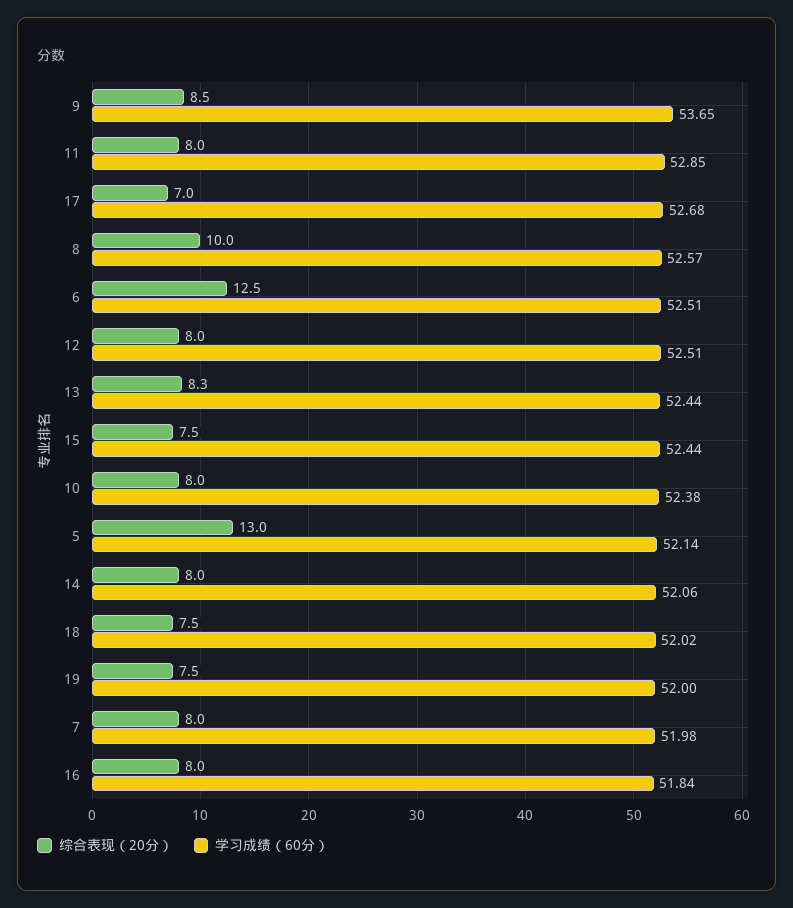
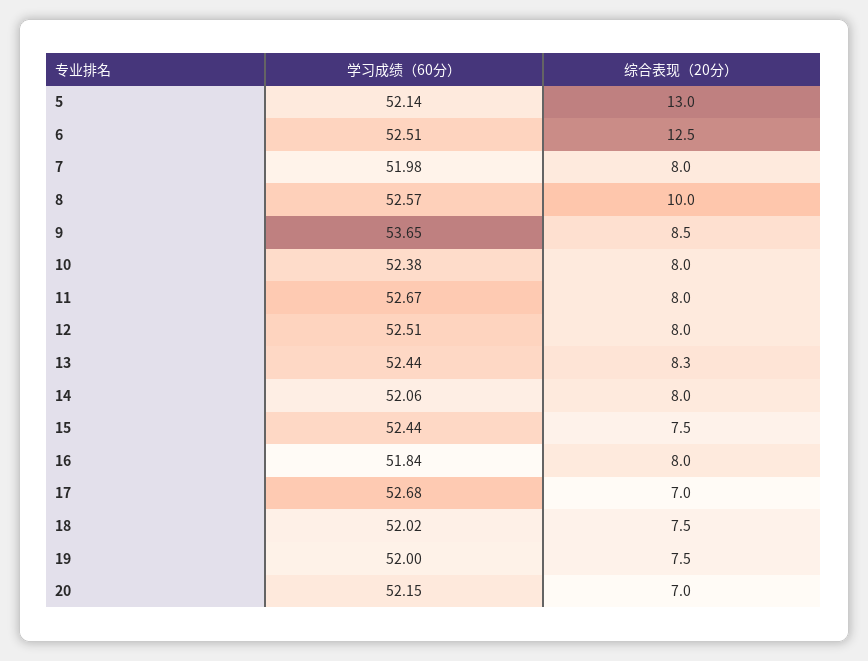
学习成绩（60分）, 11: 52.85 -> 52.67
学习成绩（60分）, 20: none -> 52.15
综合表现（20分）, 20: none -> 7

